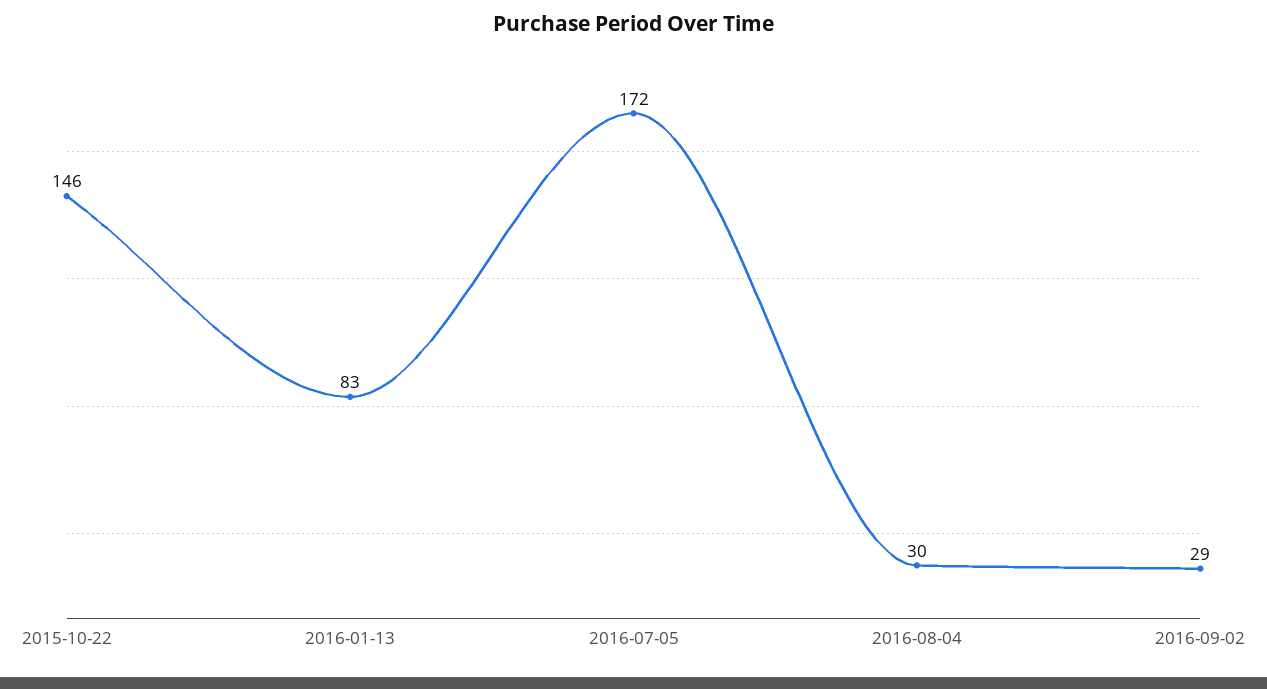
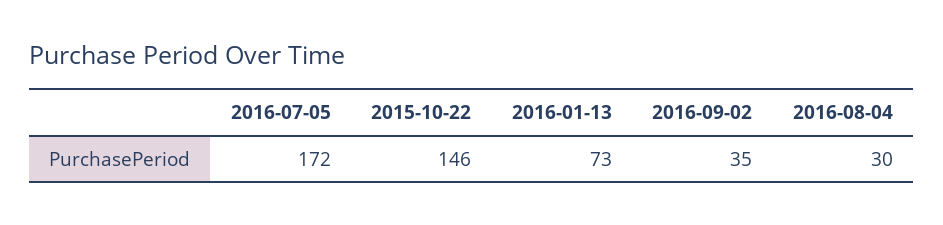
2016-01-13: 83 -> 73
2016-09-02: 29 -> 35

